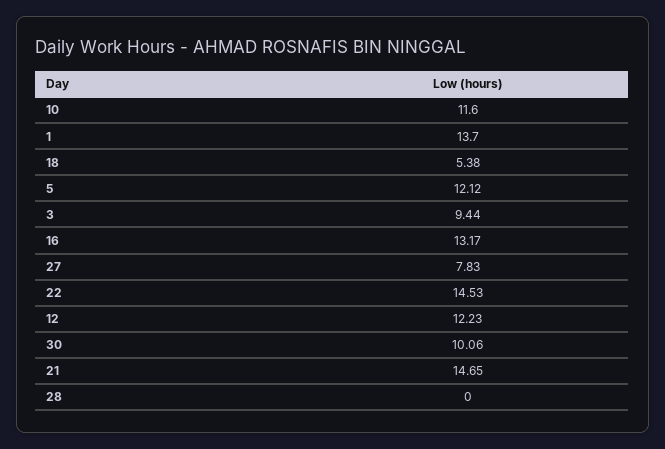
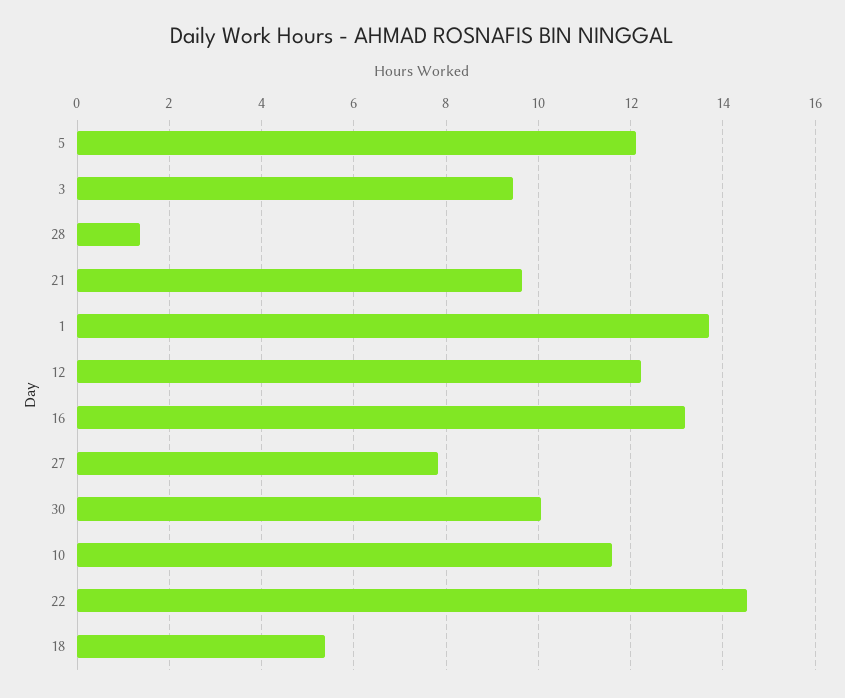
21: 14.65 -> 9.6
28: 0 -> 1.4

